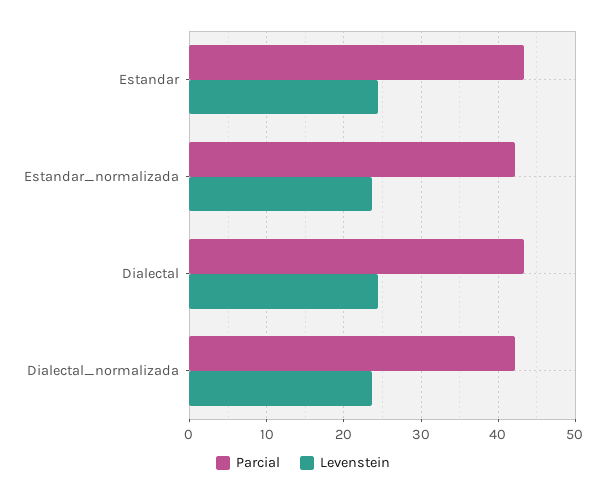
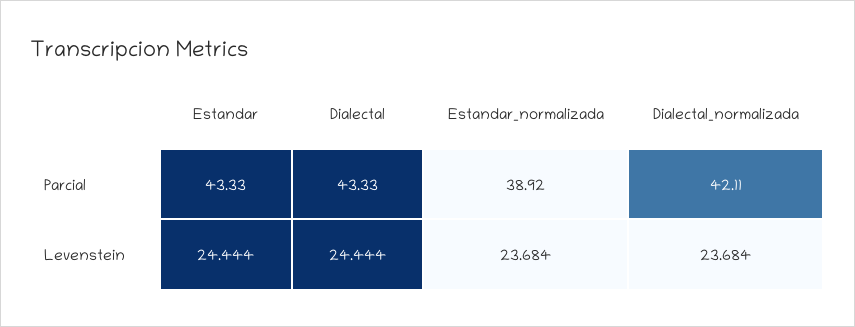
Parcial, Estandar_normalizada: 42 -> 38.92

